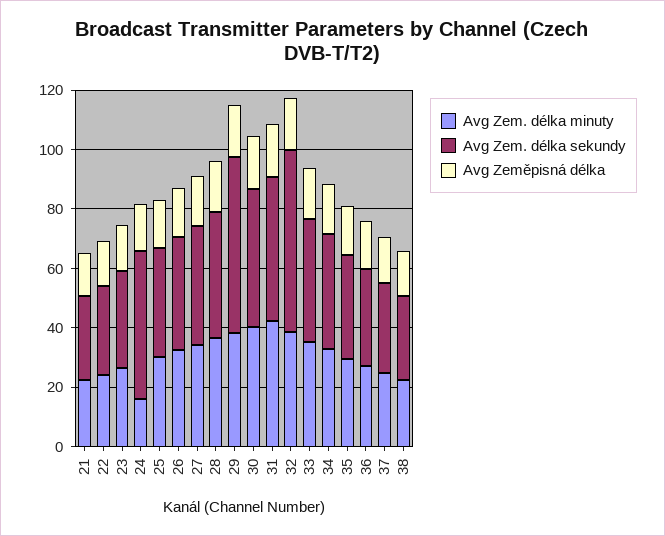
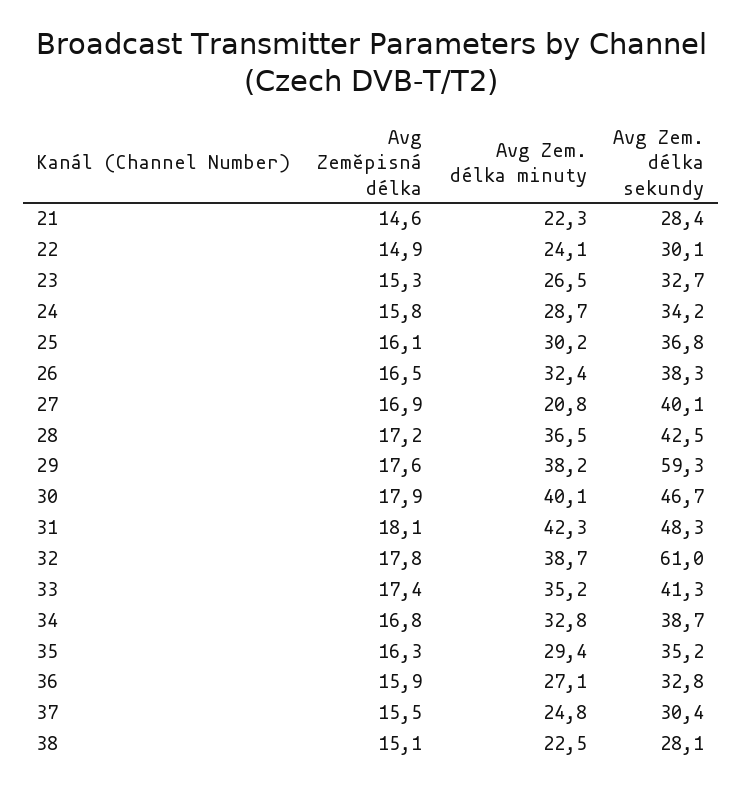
Avg Zem. délka minuty, 24: 15 -> 28.7
Avg Zem. délka sekundy, 24: 50 -> 34.2
Avg Zem. délka minuty, 27: 35 -> 20.8

